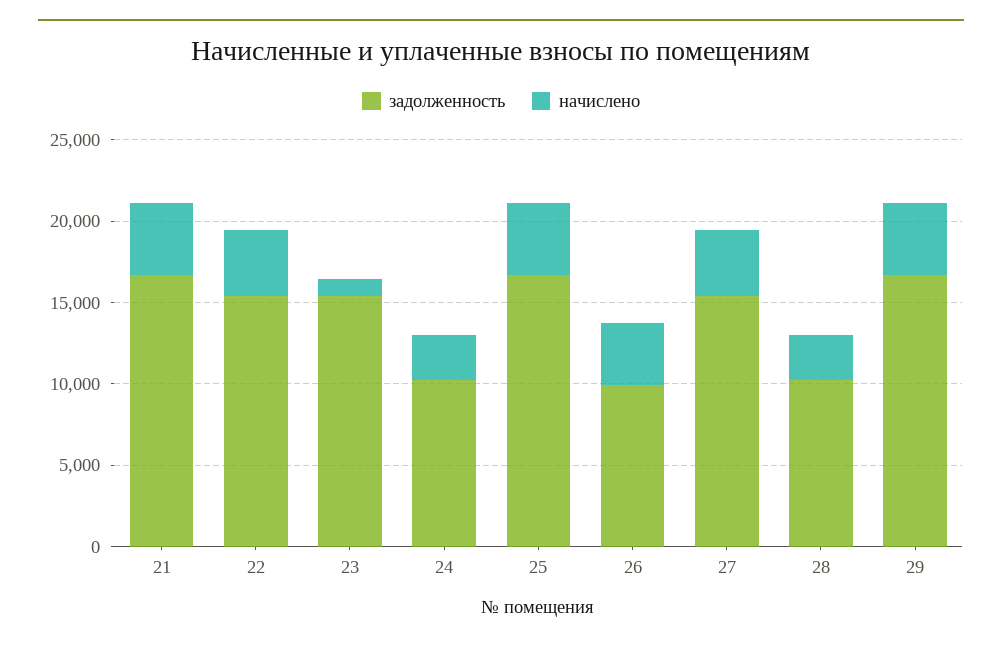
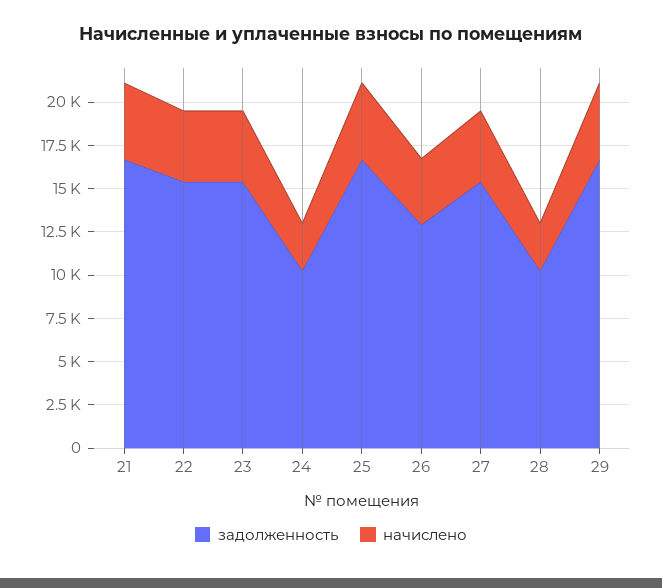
начислено, 23: 1000 -> 4000
задолженность, 26: 10000 -> 13000

